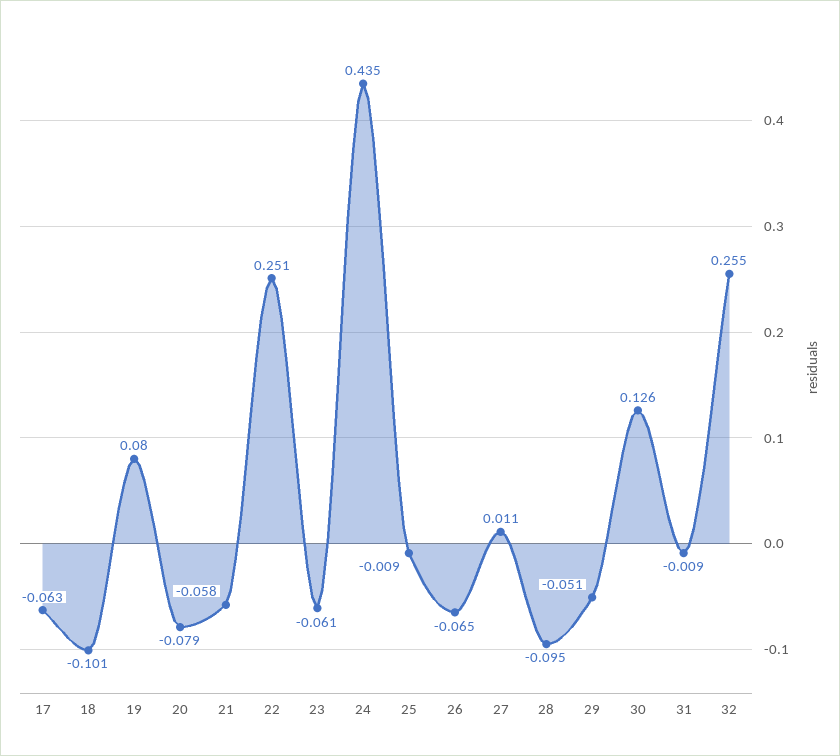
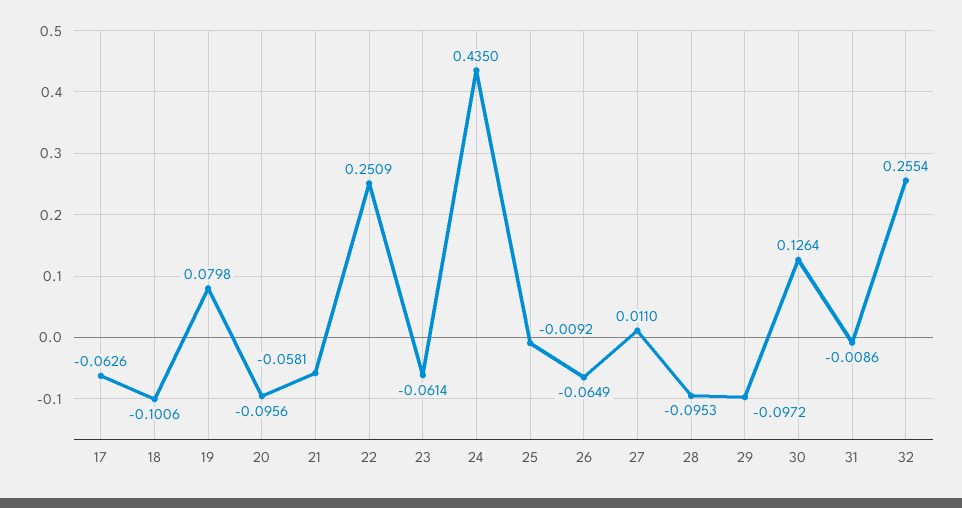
20: -0.079 -> -0.0956
29: -0.051 -> -0.0972

